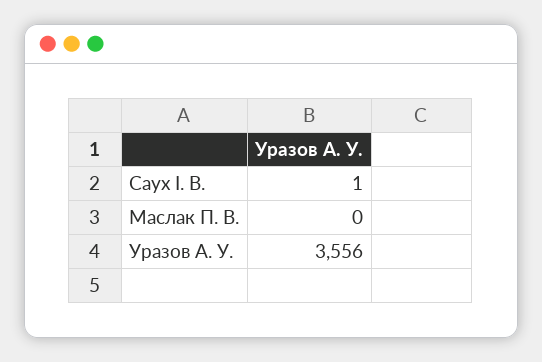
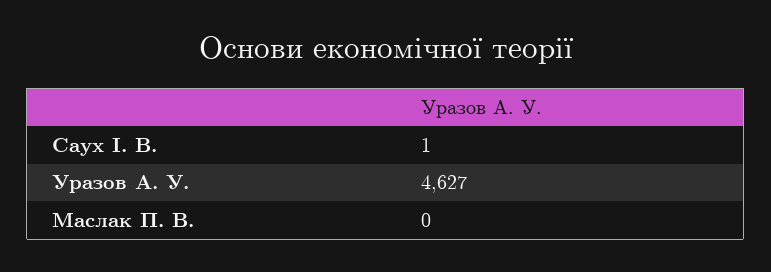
Уразов А. У.: 3556 -> 4627

